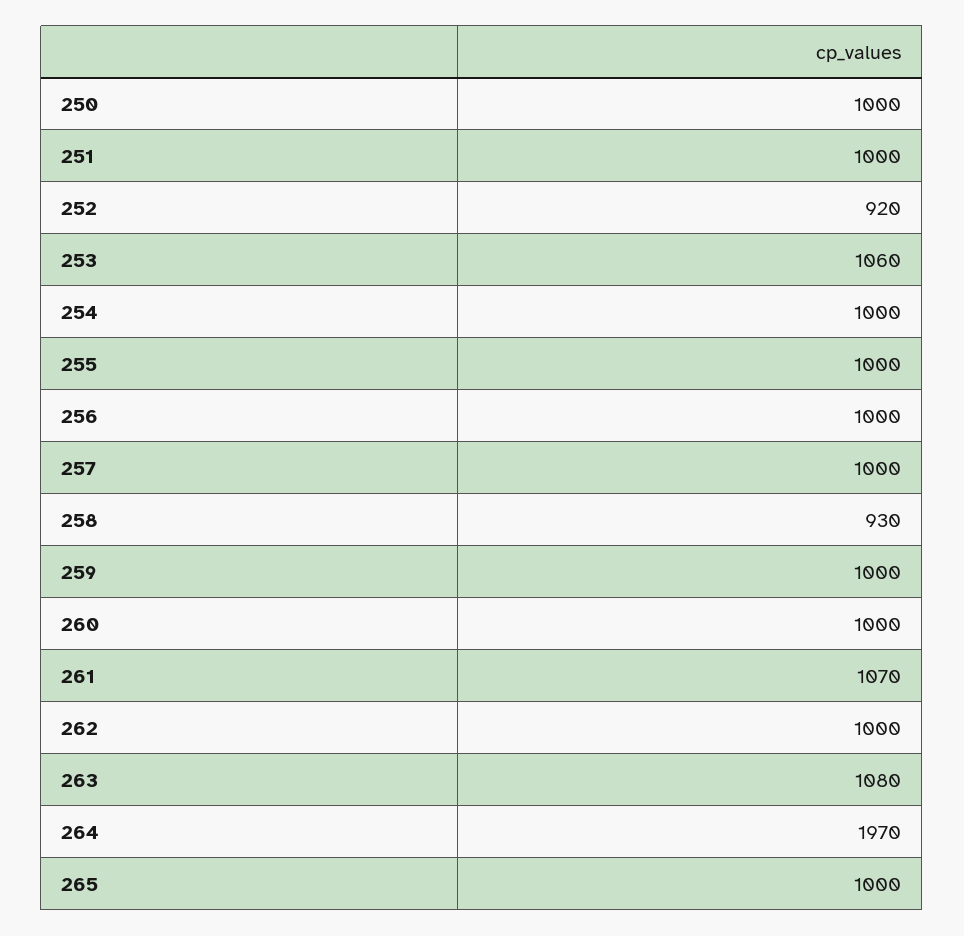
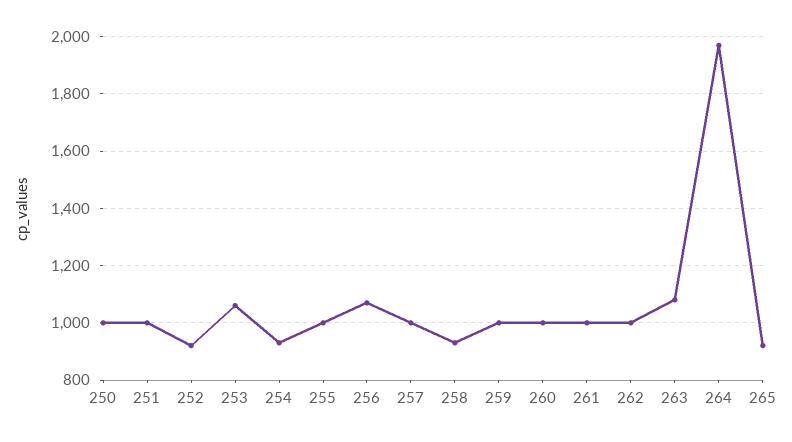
254: 1000 -> 925
256: 1000 -> 1075
261: 1070 -> 1000
265: 1000 -> 925

